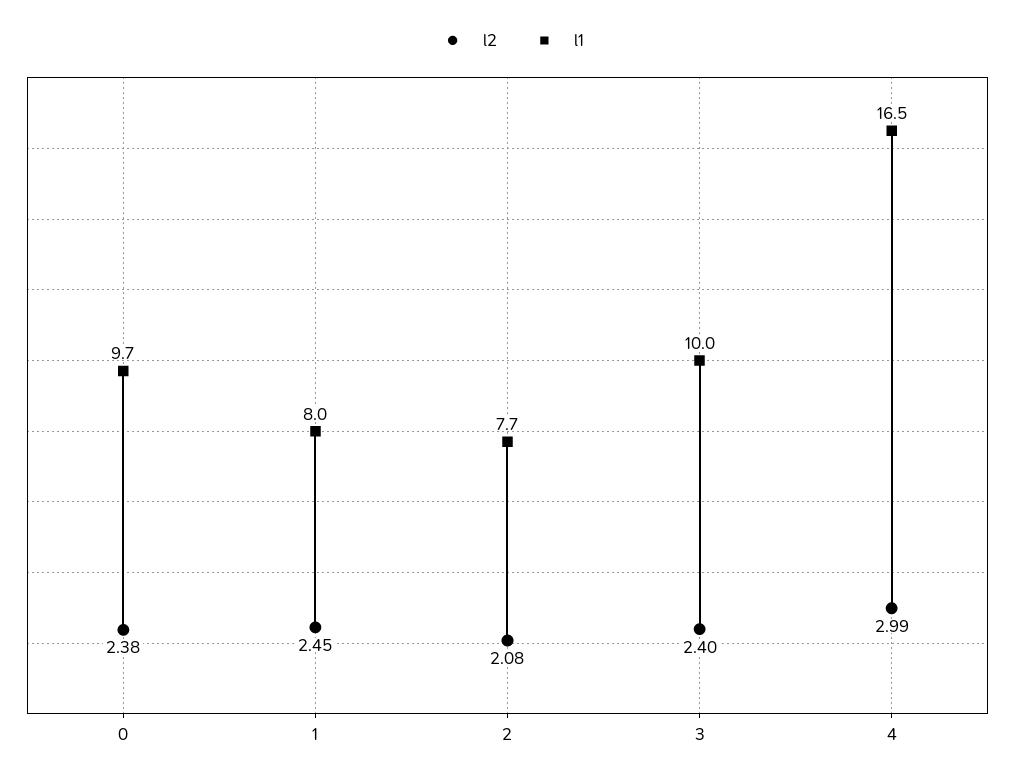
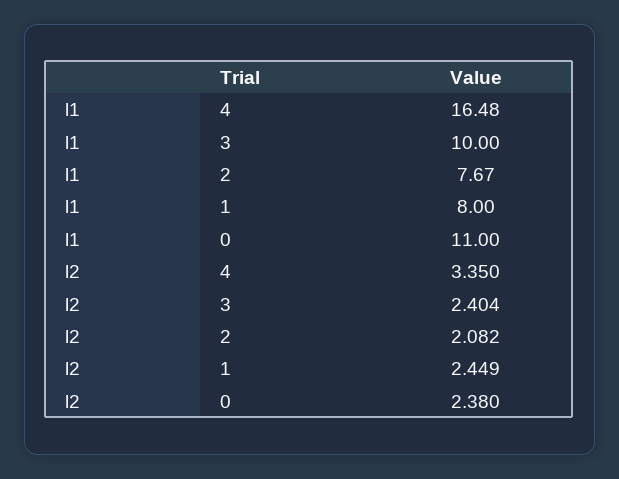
l1, 0: 9.7 -> 11
l2, 4: 2.99 -> 3.35

